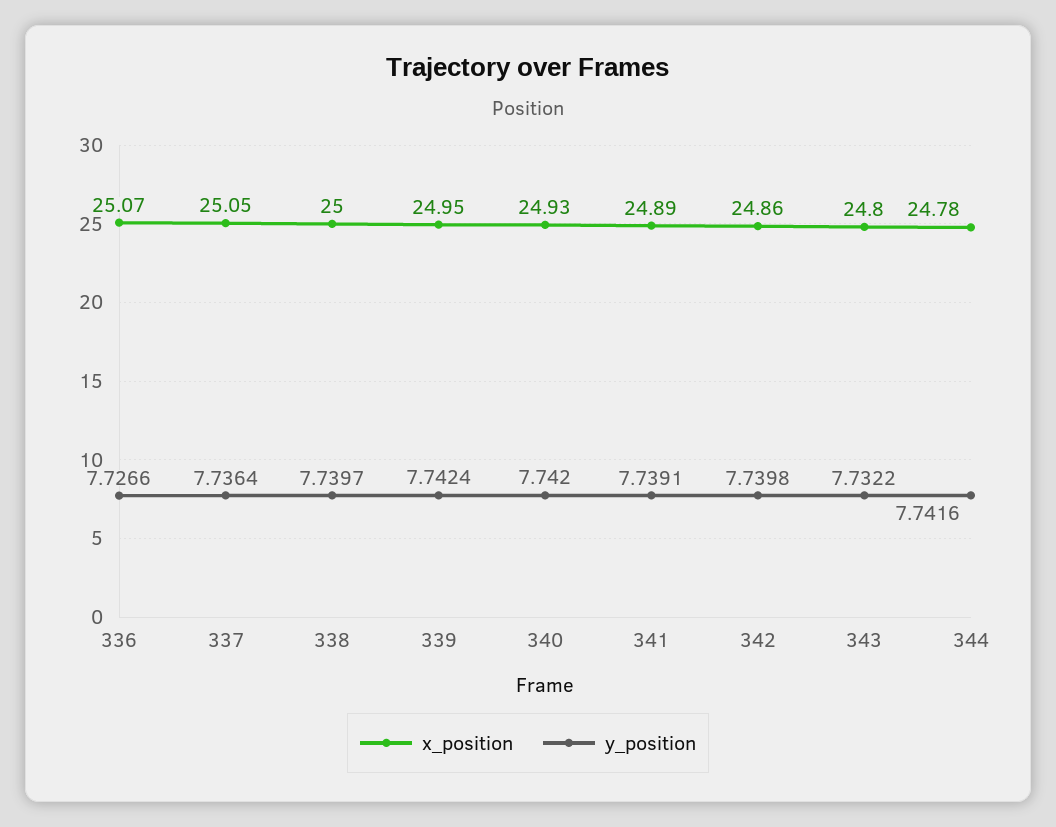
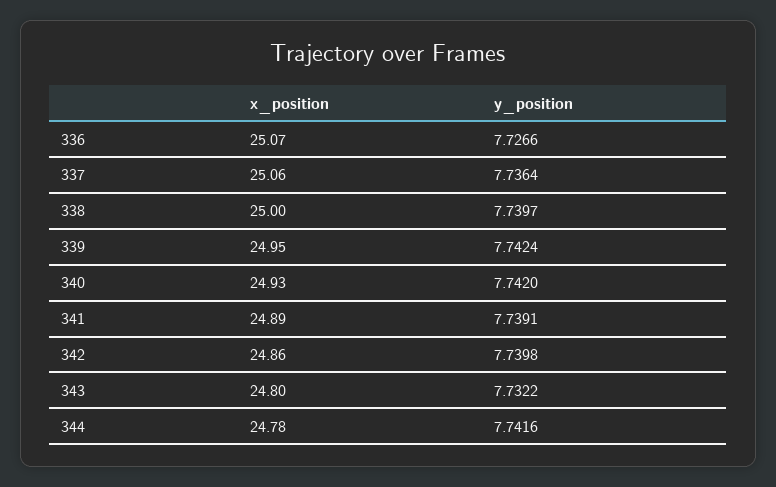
x_position, 337: 25.05 -> 25.06

